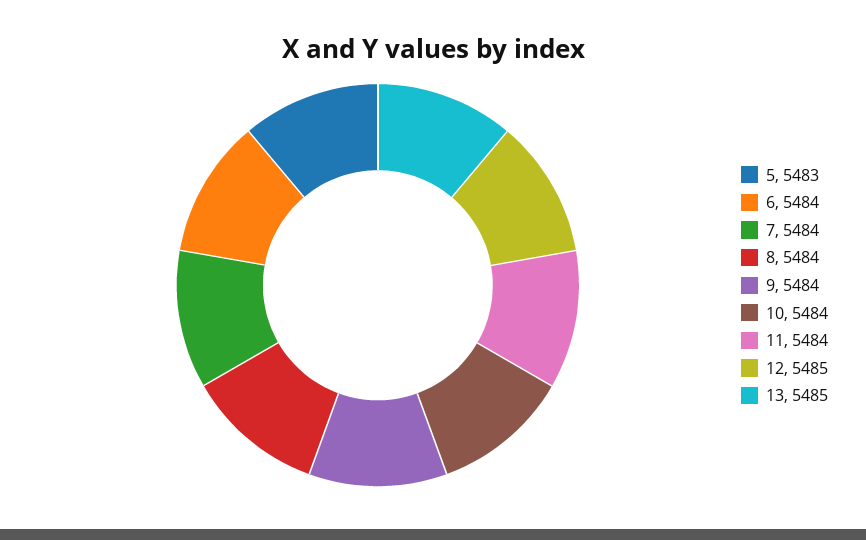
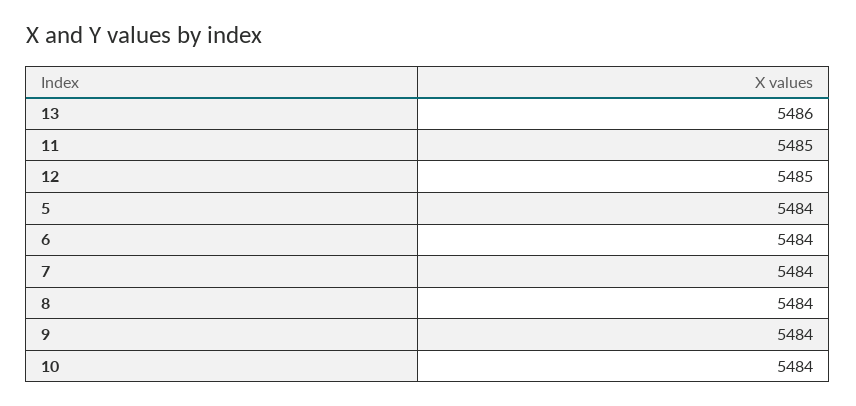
5: 5483 -> 5484
11: 5484 -> 5485
13: 5485 -> 5486

